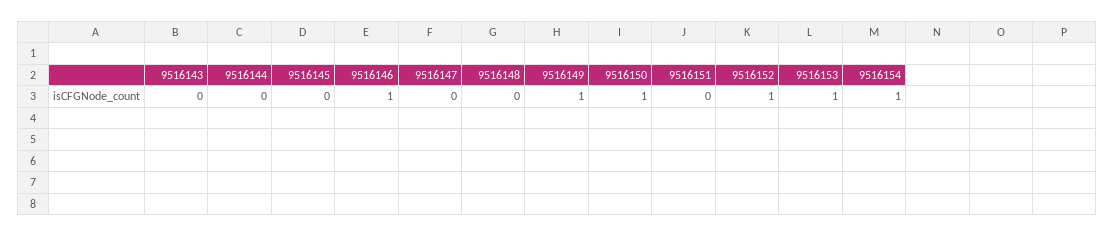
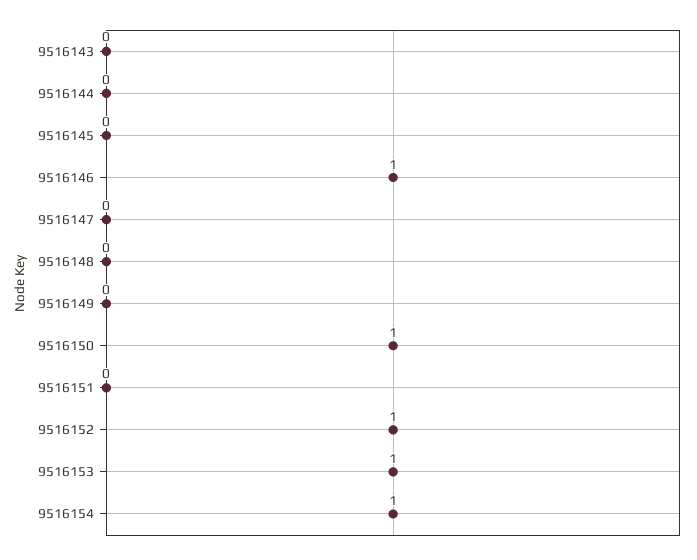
9516149: 1 -> 0

